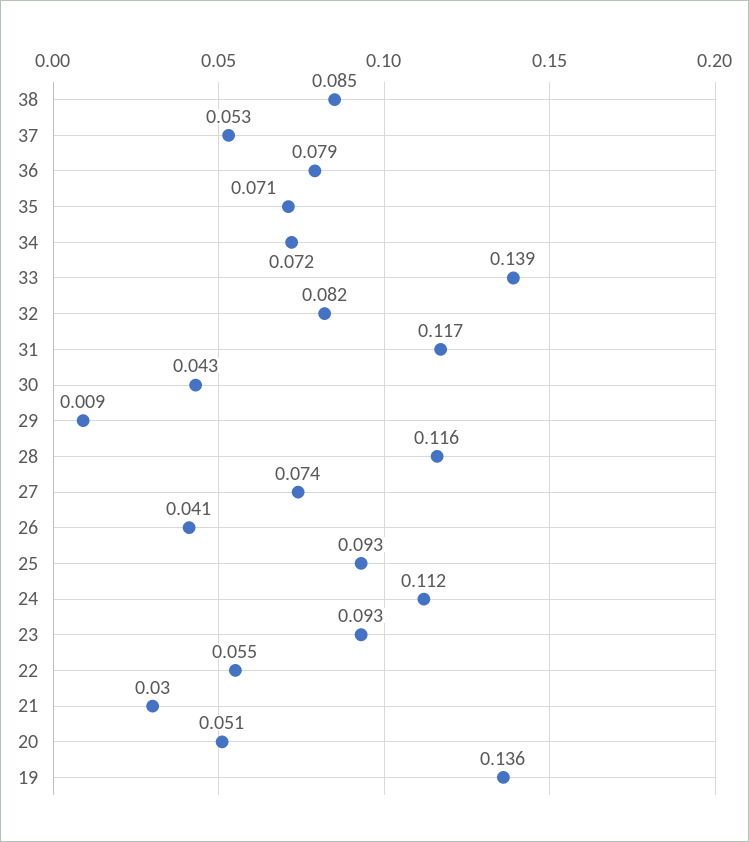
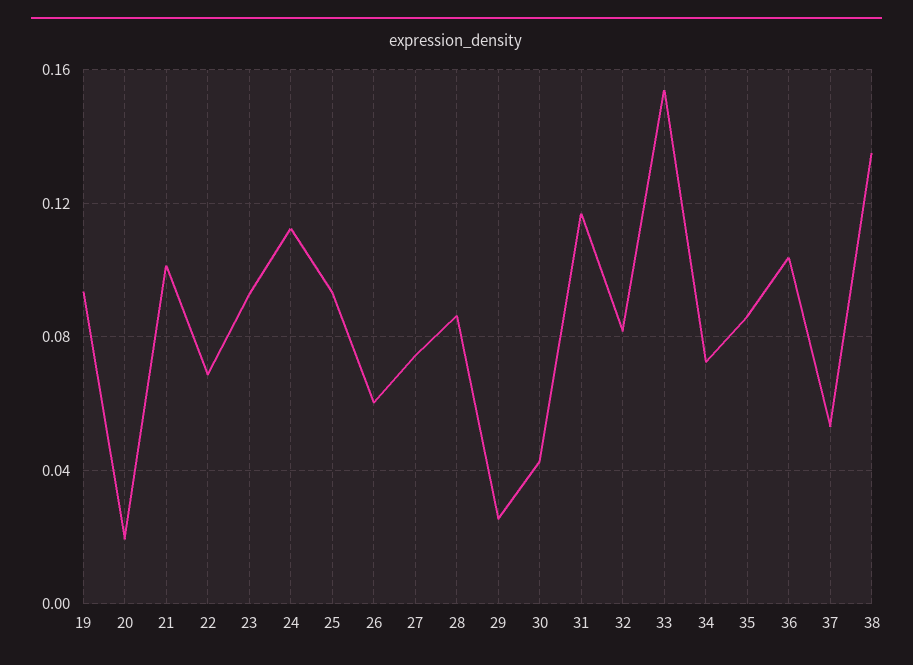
38: 0.085 -> 0.135
36: 0.079 -> 0.105
35: 0.071 -> 0.085
33: 0.139 -> 0.155
29: 0.009 -> 0.025
28: 0.116 -> 0.085
26: 0.041 -> 0.06
22: 0.055 -> 0.07
21: 0.03 -> 0.1
20: 0.051 -> 0.02
19: 0.136 -> 0.095

